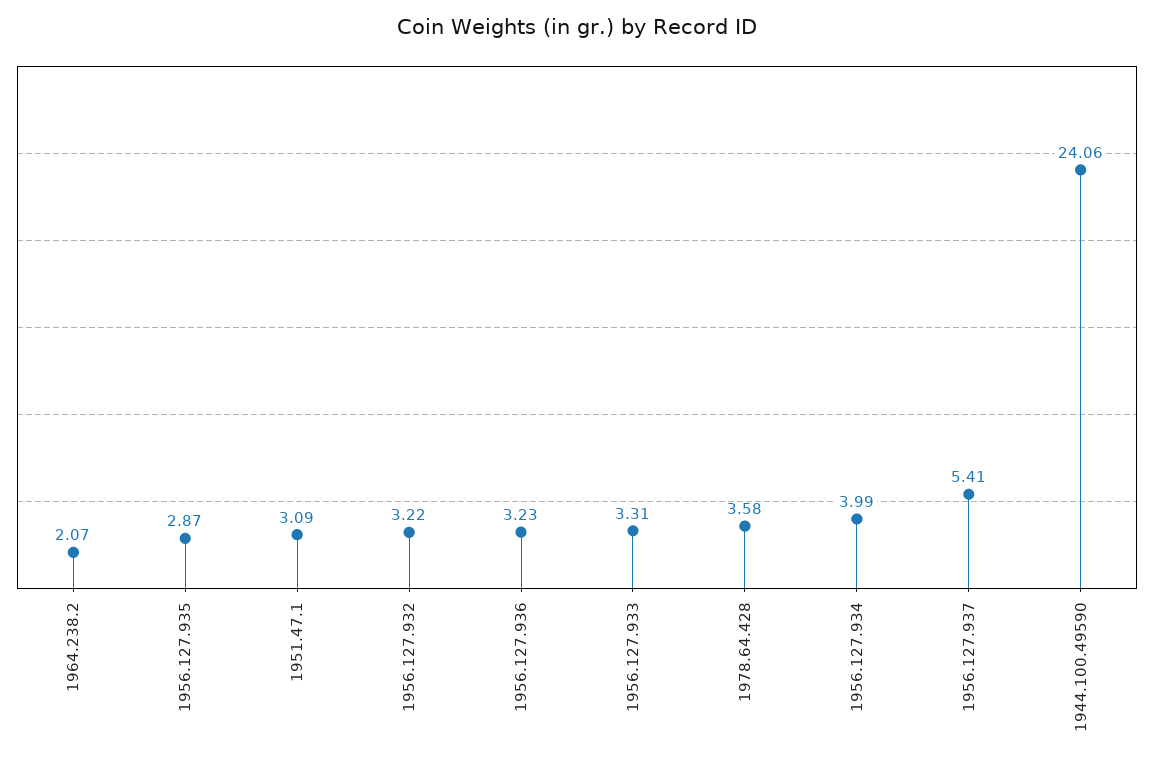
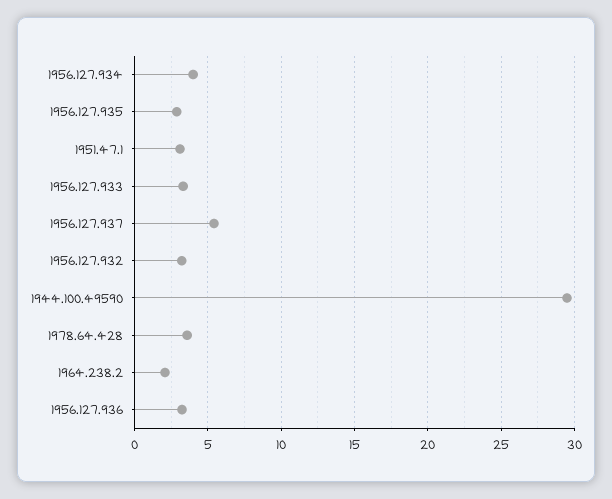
1944.100.49590: 24.06 -> 29.5

